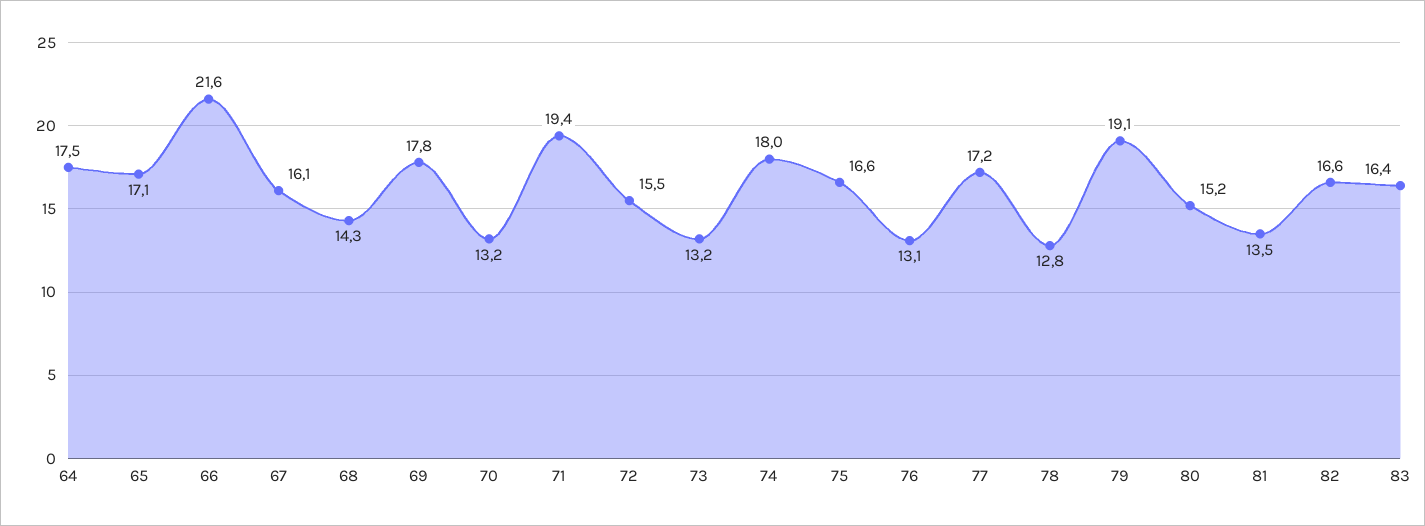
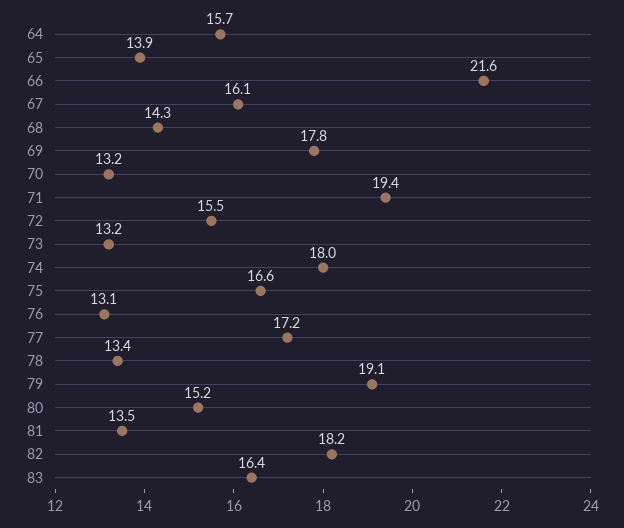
64: 17.5 -> 15.7
65: 17.1 -> 13.9
78: 12.8 -> 13.4
82: 16.6 -> 18.2

